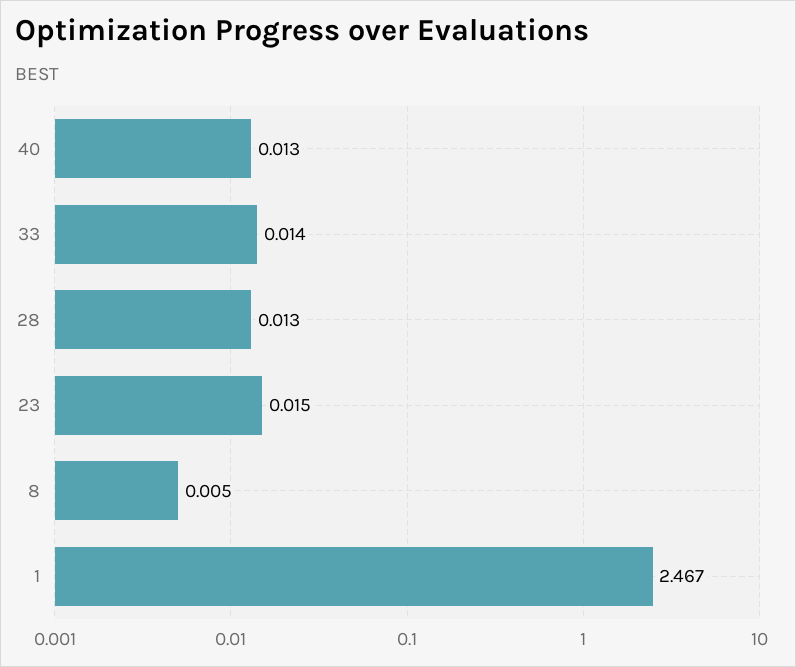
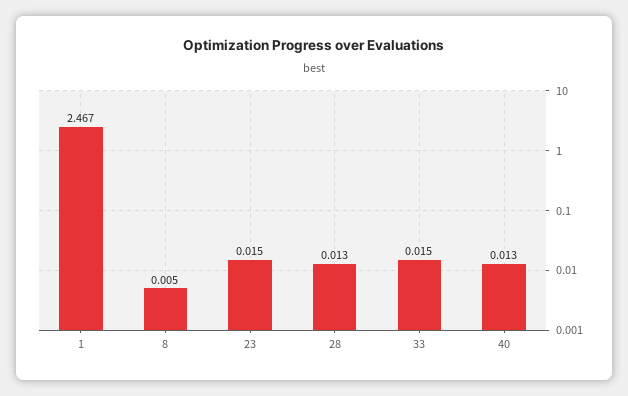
33: 0.014 -> 0.015

